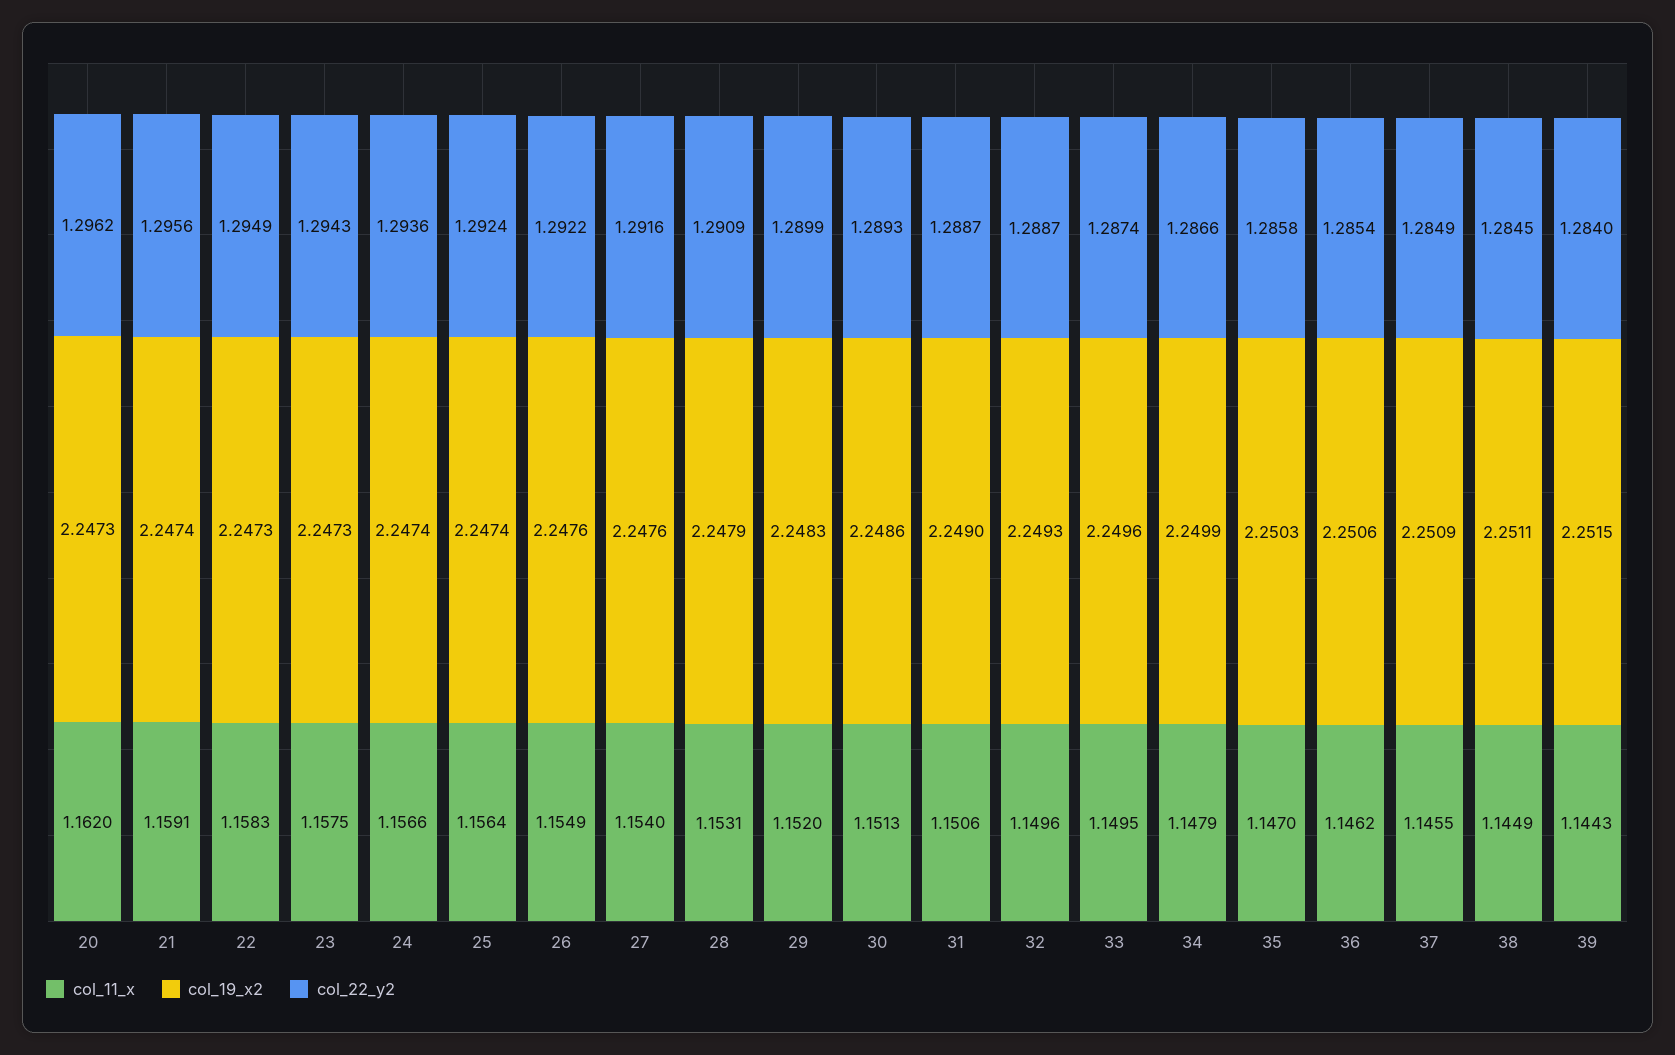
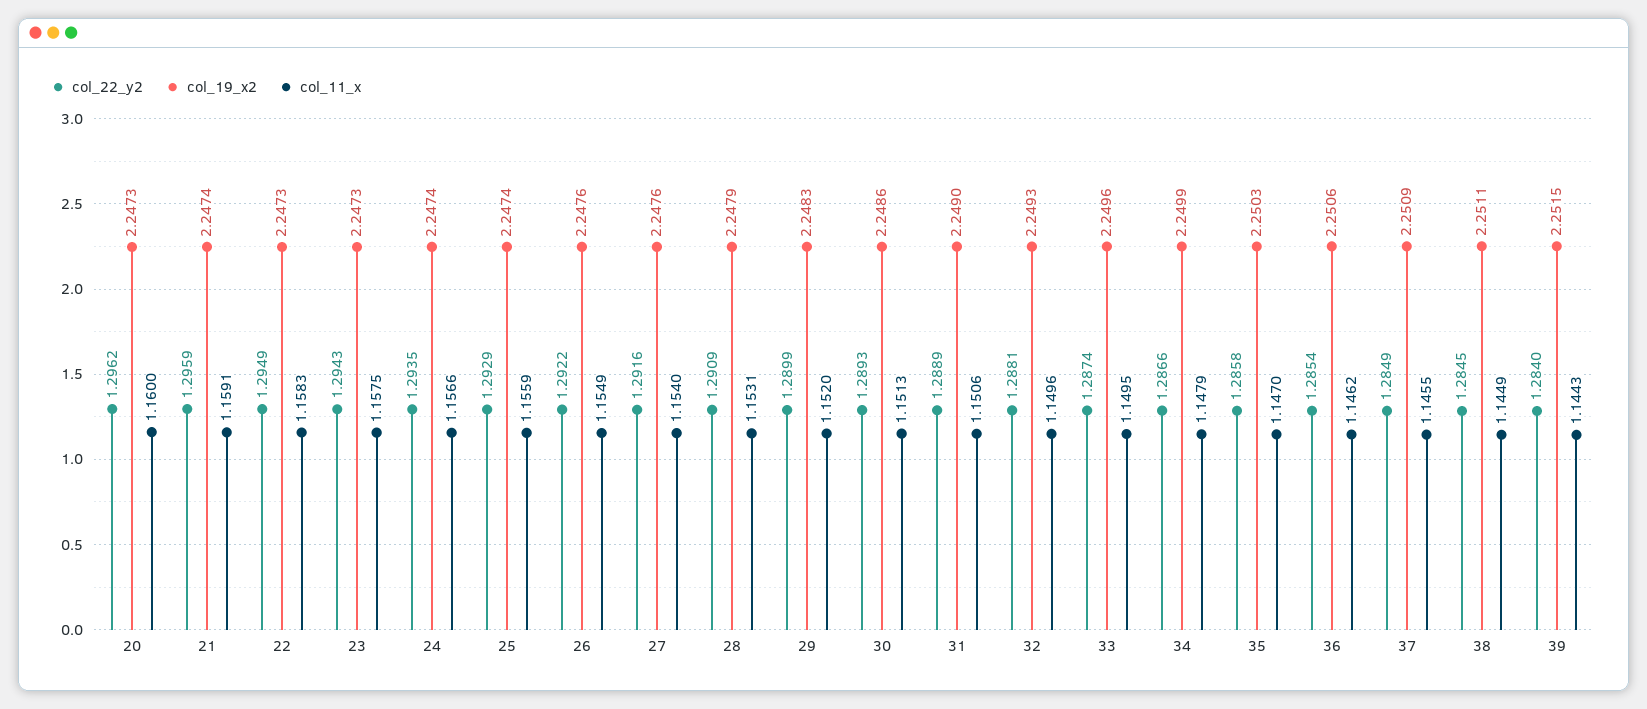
col_11_x, 20: 1.162 -> 1.16
col_22_y2, 21: 1.2956 -> 1.2959
col_22_y2, 24: 1.2936 -> 1.2935
col_11_x, 25: 1.1564 -> 1.1559
col_22_y2, 25: 1.2924 -> 1.2929
col_22_y2, 31: 1.2887 -> 1.2889
col_22_y2, 32: 1.2887 -> 1.2881

